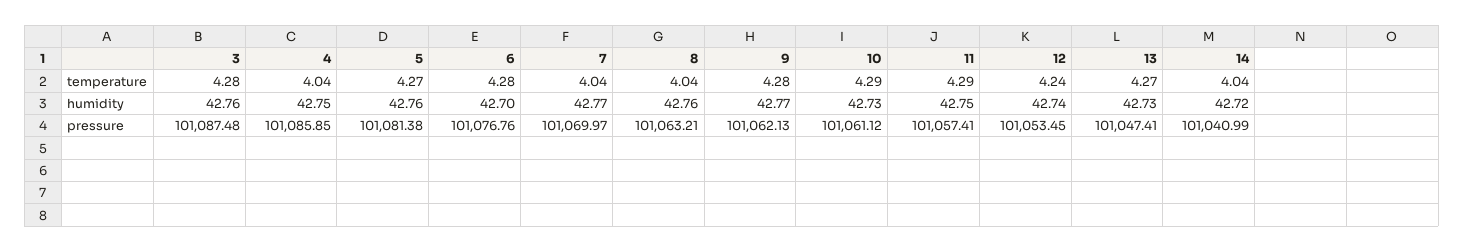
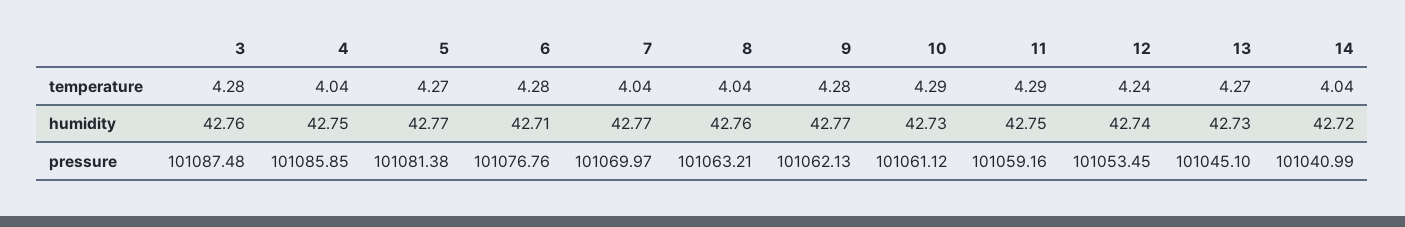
5, humidity: 42.76 -> 42.77
6, humidity: 42.7 -> 42.71
11, pressure: 101057.41 -> 101059.16
13, pressure: 101047.41 -> 101045.1

